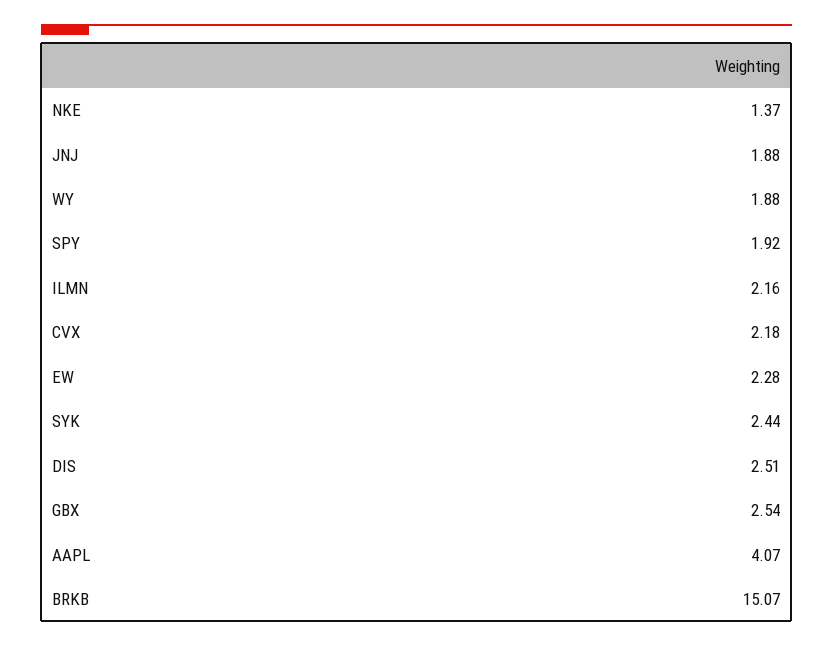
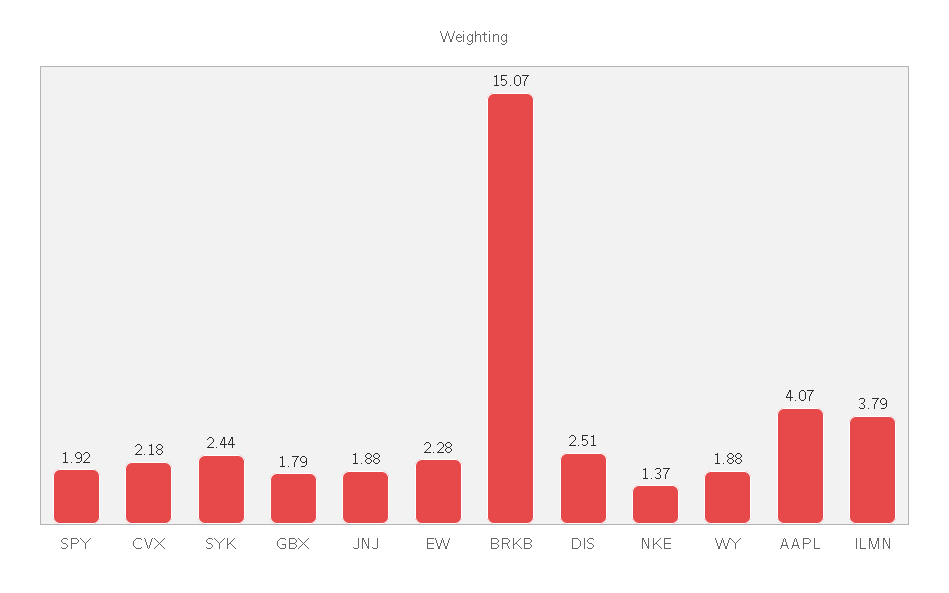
ILMN: 2.16 -> 3.79
GBX: 2.54 -> 1.79

